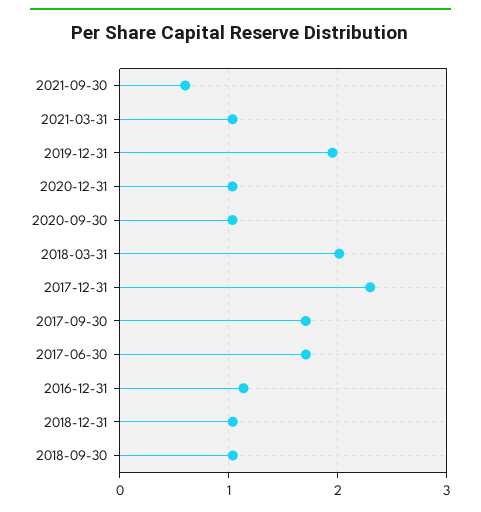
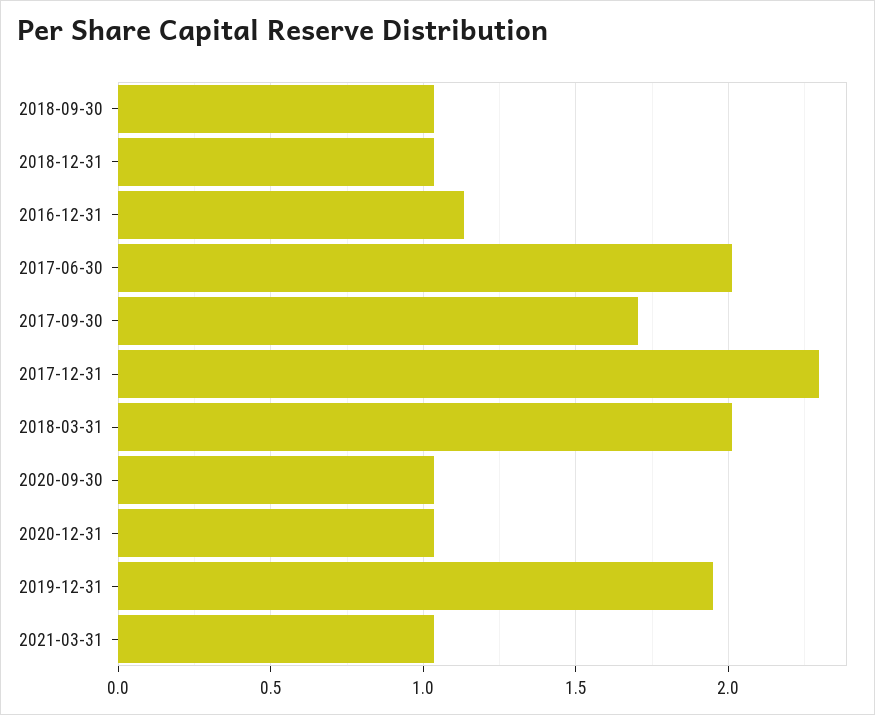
2021-09-30: 0.6 -> none
2017-06-30: 1.7 -> 2

